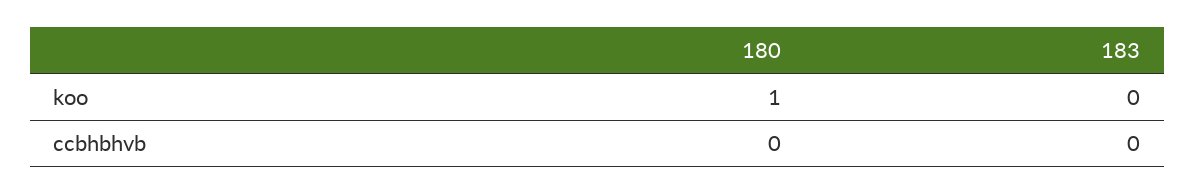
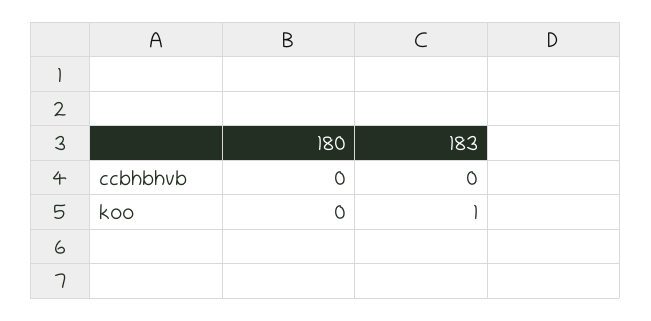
180, koo: 1 -> 0
183, koo: 0 -> 1

